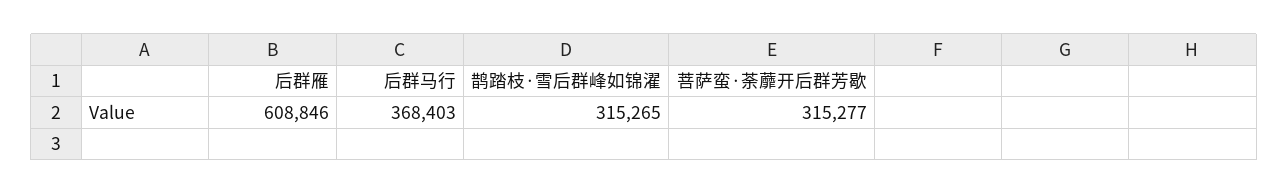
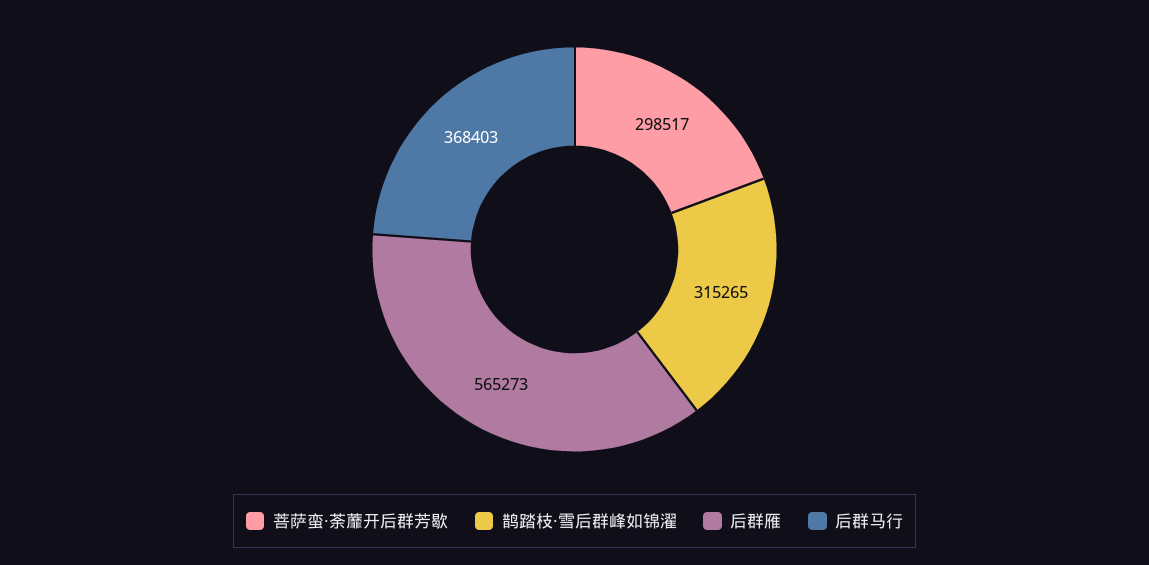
后群雁: 608846 -> 565273
菩萨蛮·荼蘼开后群芳歇: 315277 -> 298517

